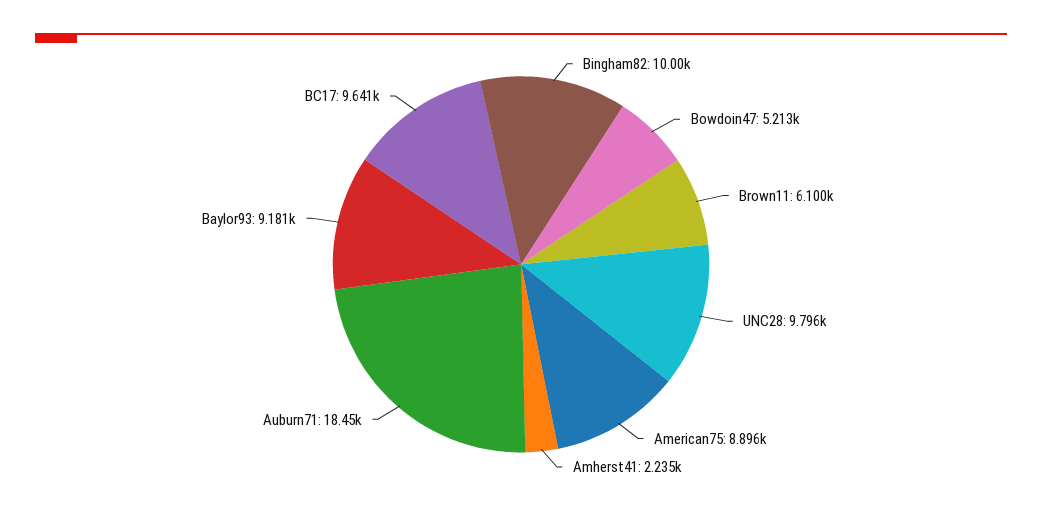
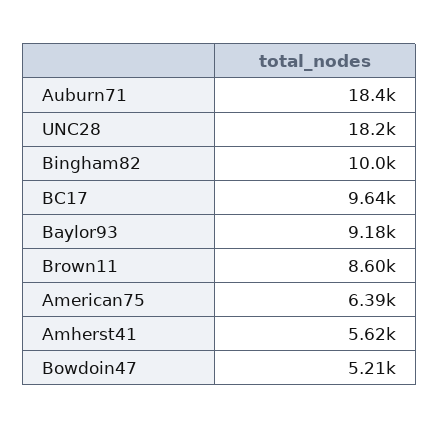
Brown11: 6100 -> 8600
UNC28: 9796 -> 18200
American75: 8896 -> 6390
Amherst41: 2235 -> 5620

